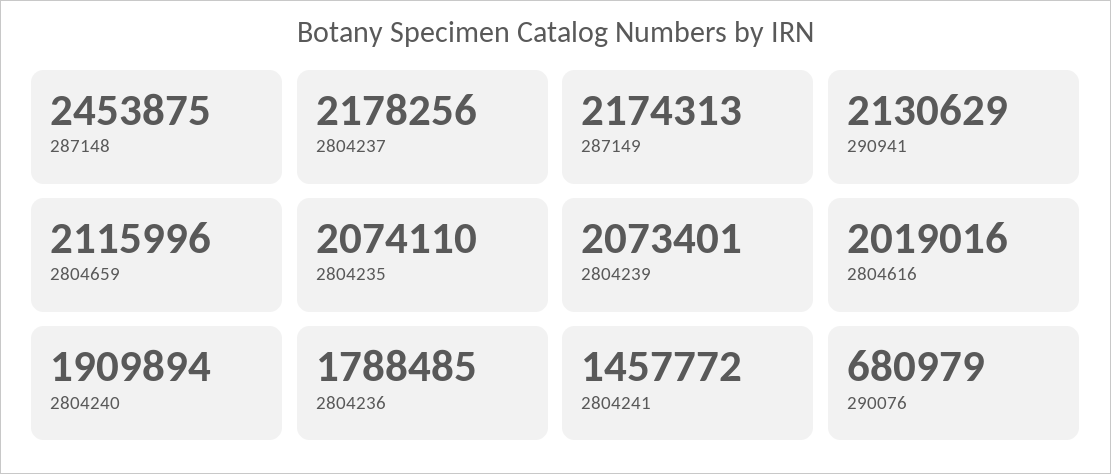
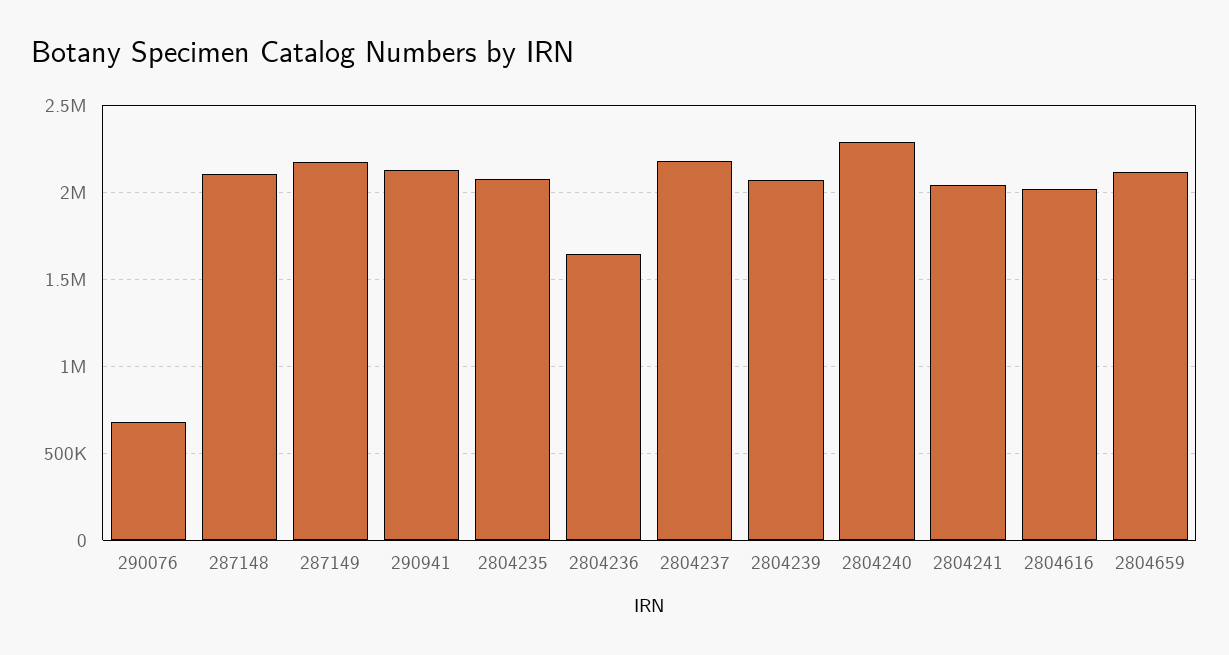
287148: 2453875 -> 2100000
2804240: 1909894 -> 2300000
2804236: 1788485 -> 1650000
2804241: 1457772 -> 2050000

